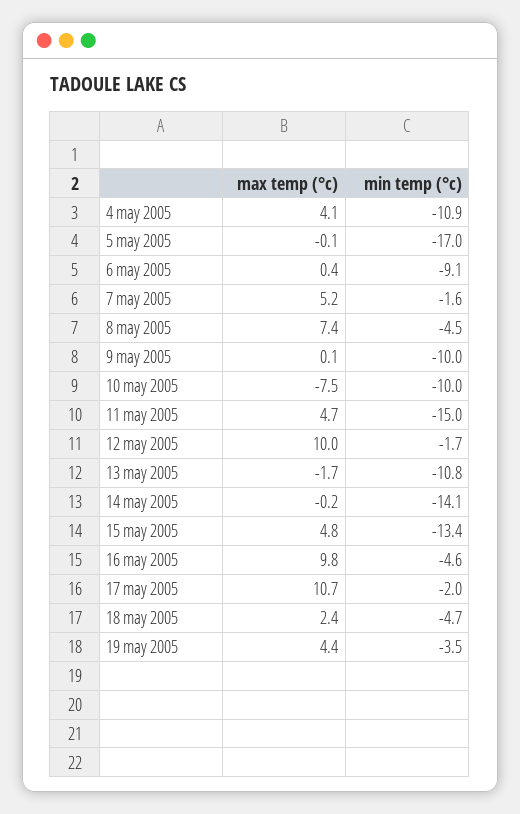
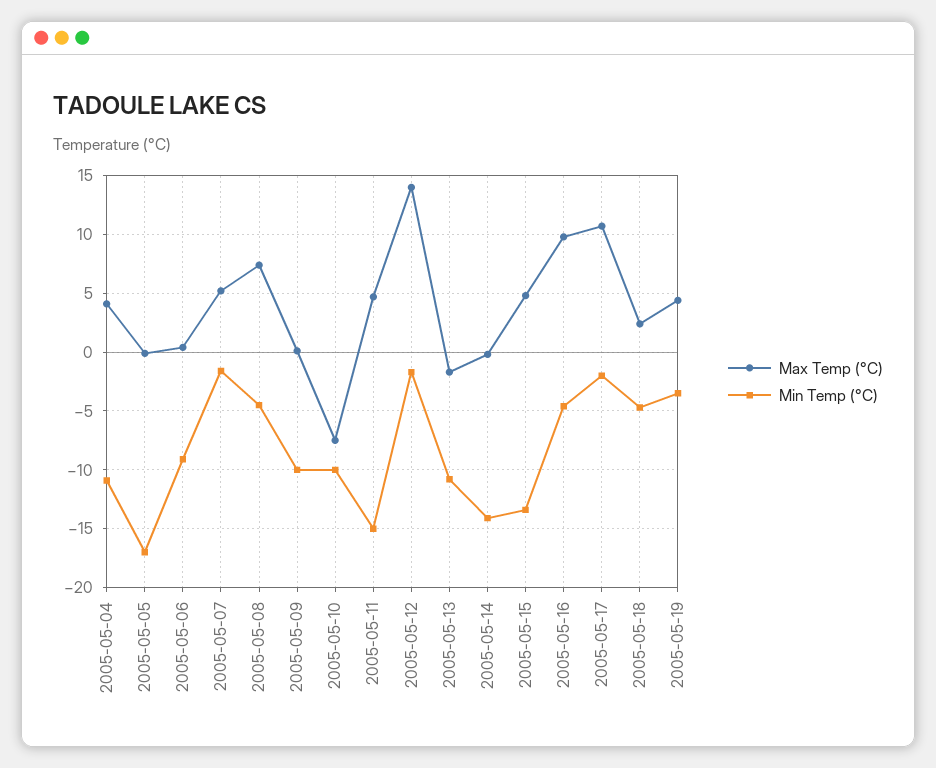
max temp (°c), 12 may 2005: 10 -> 14

